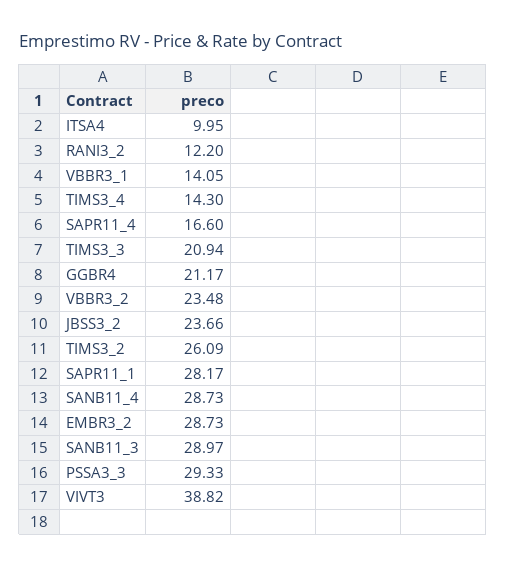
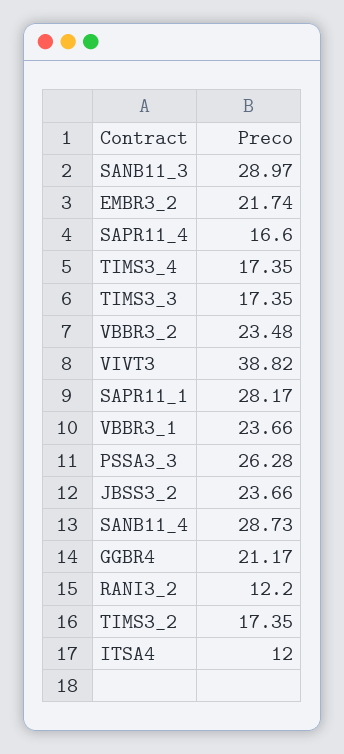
ITSA4: 9.95 -> 12
VBBR3_1: 14.05 -> 23.66
TIMS3_4: 14.3 -> 17.35
TIMS3_3: 20.94 -> 17.35
TIMS3_2: 26.09 -> 17.35
EMBR3_2: 28.73 -> 21.74
PSSA3_3: 29.33 -> 26.28

